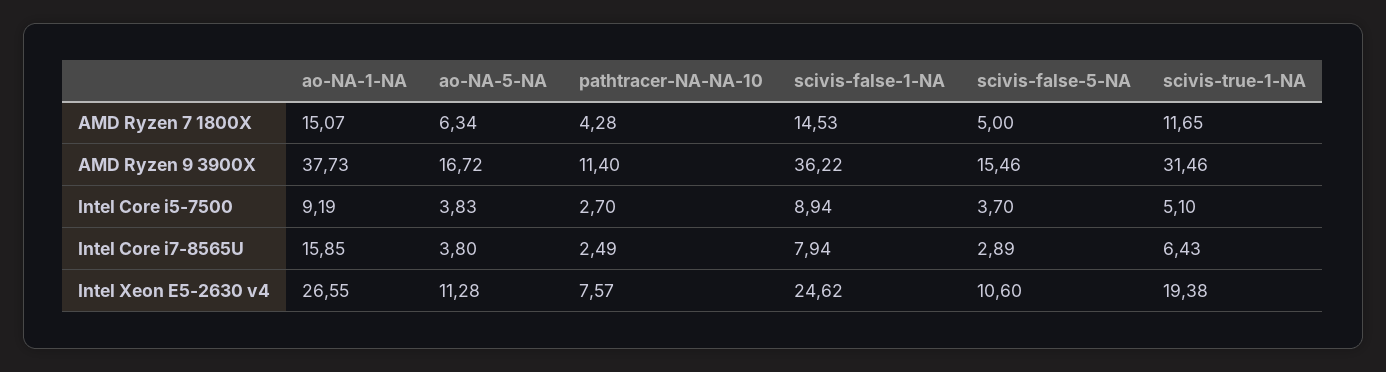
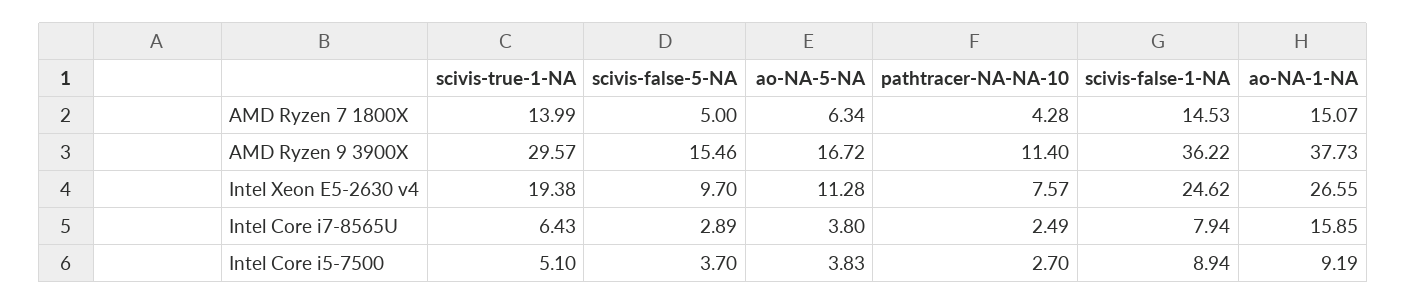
scivis-true-1-NA, AMD Ryzen 7 1800X: 11.65 -> 13.99
scivis-true-1-NA, AMD Ryzen 9 3900X: 31.46 -> 29.57
scivis-false-5-NA, Intel Xeon E5-2630 v4: 10.6 -> 9.7

